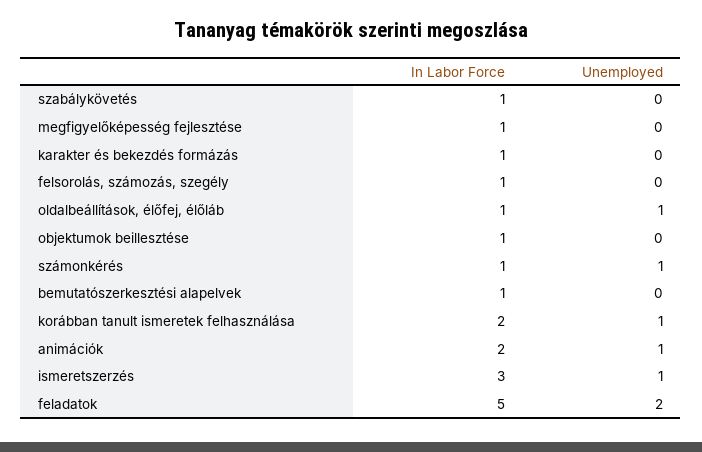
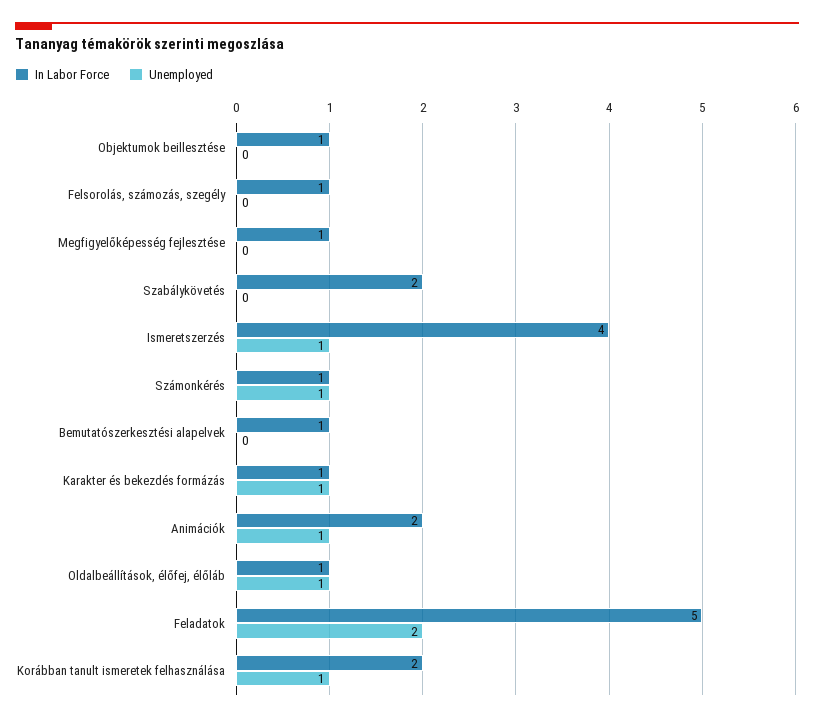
In Labor Force, szabálykövetés: 1 -> 2
Unemployed, karakter és bekezdés formázás: 0 -> 1
In Labor Force, ismeretszerzés: 3 -> 4

